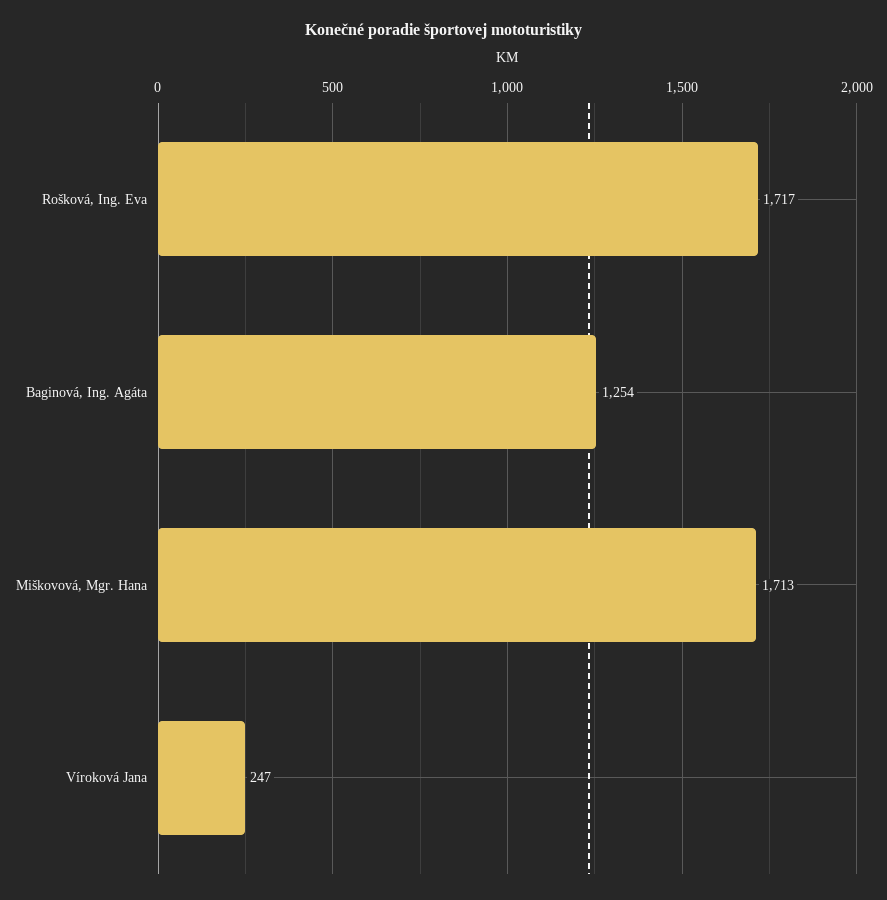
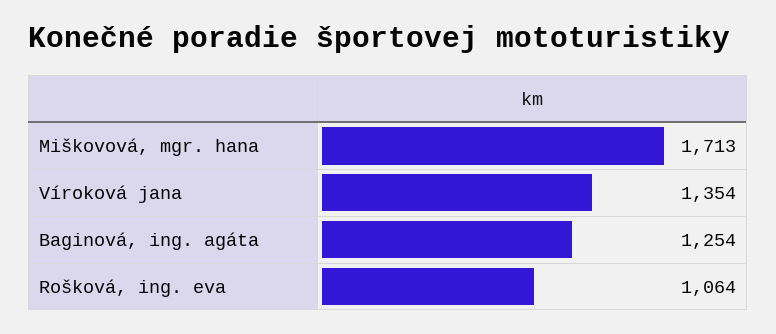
Rošková, Ing. Eva: 1717 -> 1064
Víroková Jana: 247 -> 1354

